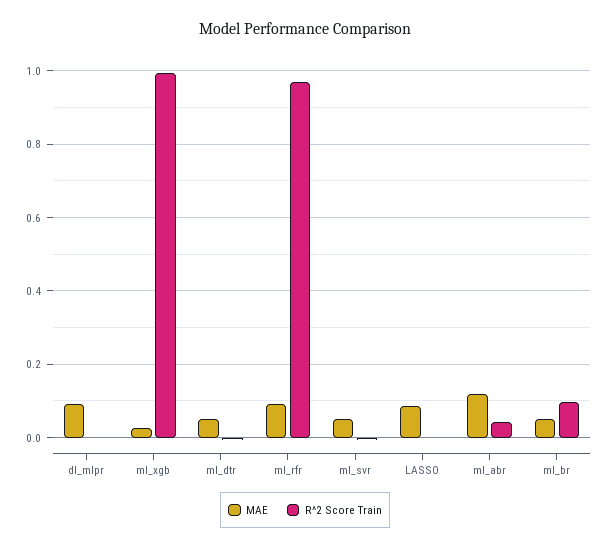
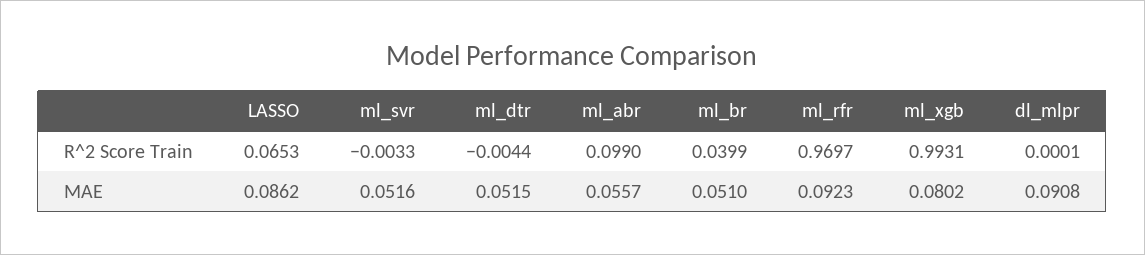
MAE, ml_xgb: 0.02 -> 0.0802
R^2 Score Train, LASSO: 0 -> 0.0653
MAE, ml_abr: 0.12 -> 0.0557
R^2 Score Train, ml_abr: 0.04 -> 0.099
R^2 Score Train, ml_br: 0.1 -> 0.0399

